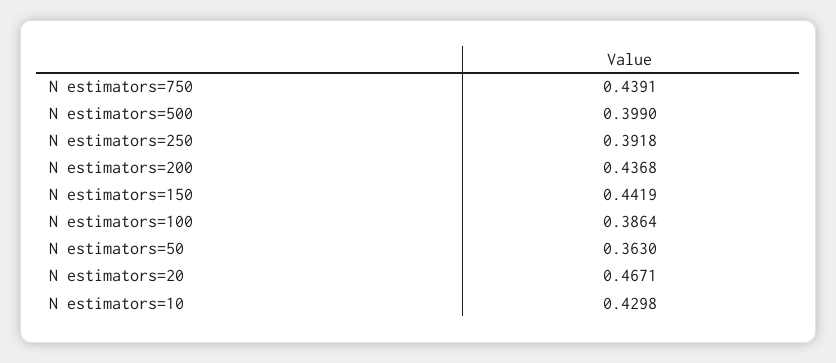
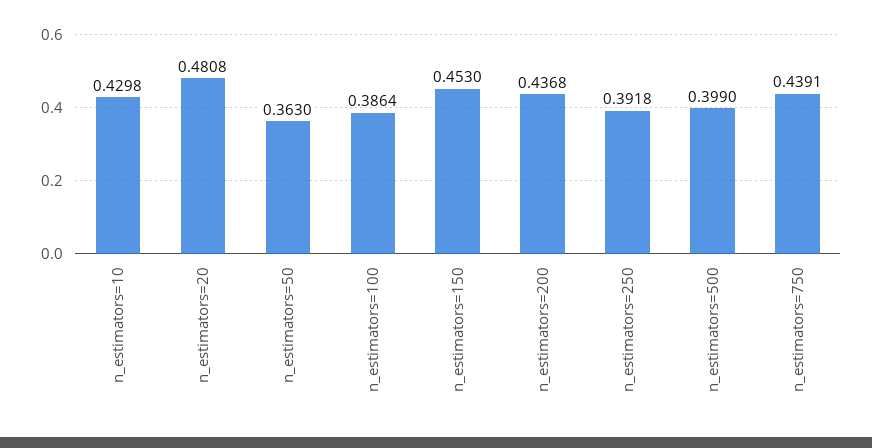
N estimators=150: 0.4419 -> 0.453
N estimators=20: 0.4671 -> 0.4808

